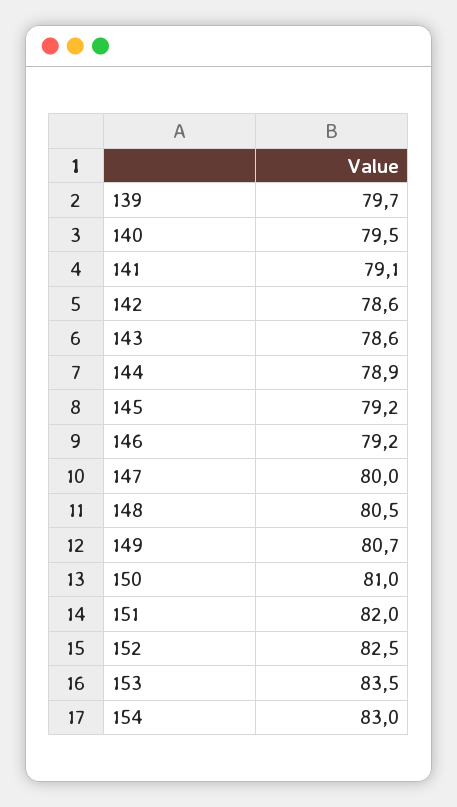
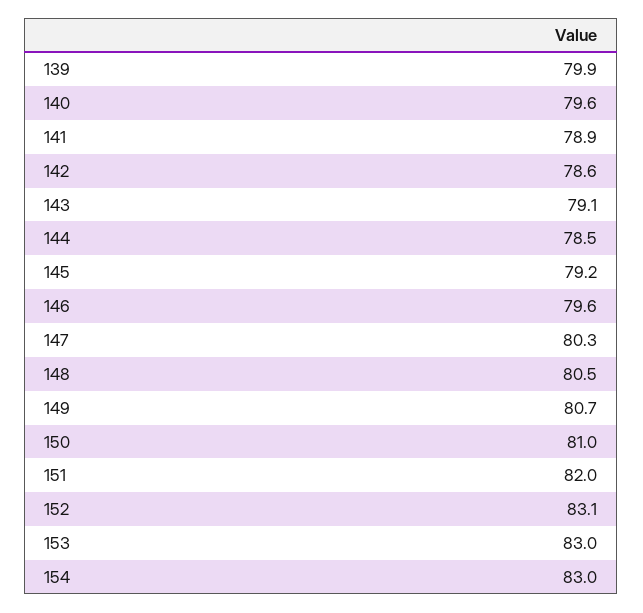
139: 79.7 -> 79.9
140: 79.5 -> 79.6
141: 79.1 -> 78.9
143: 78.6 -> 79.1
144: 78.9 -> 78.5
146: 79.2 -> 79.6
147: 80 -> 80.3
152: 82.5 -> 83.1
153: 83.5 -> 83

